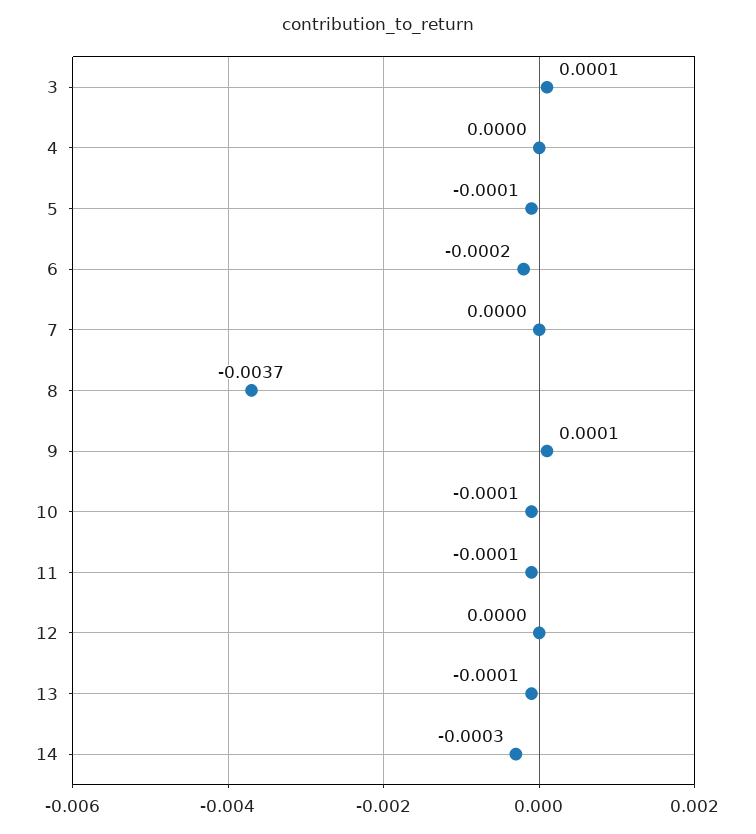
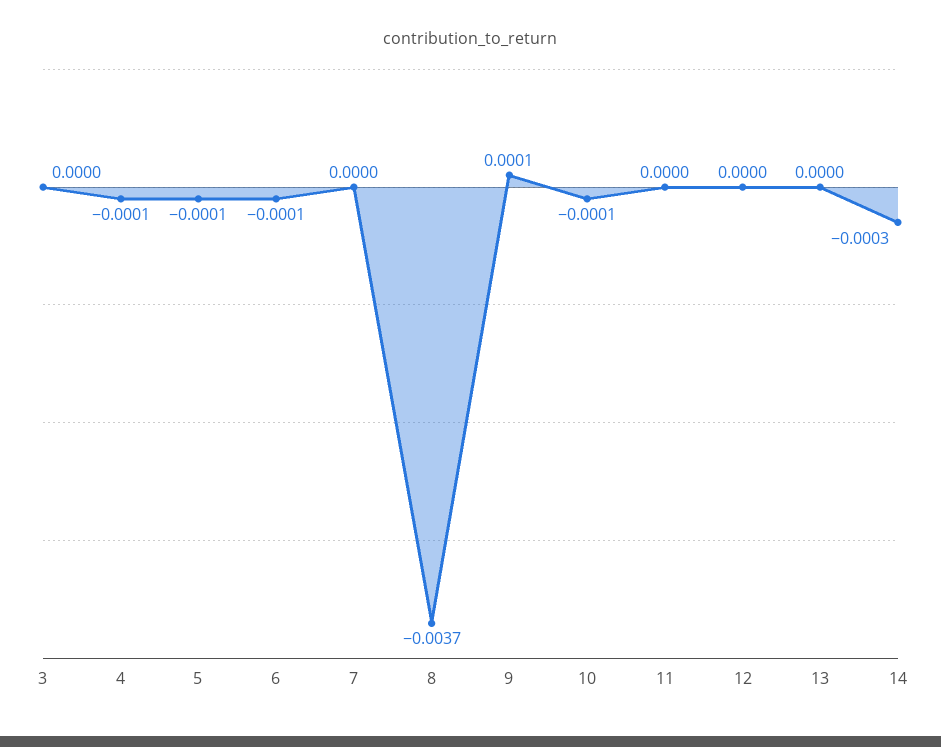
3: 0.0001 -> 0
4: 0 -> -0.0001
6: -0.0002 -> -0.0001
11: -0.0001 -> 0
13: -0.0001 -> 0

